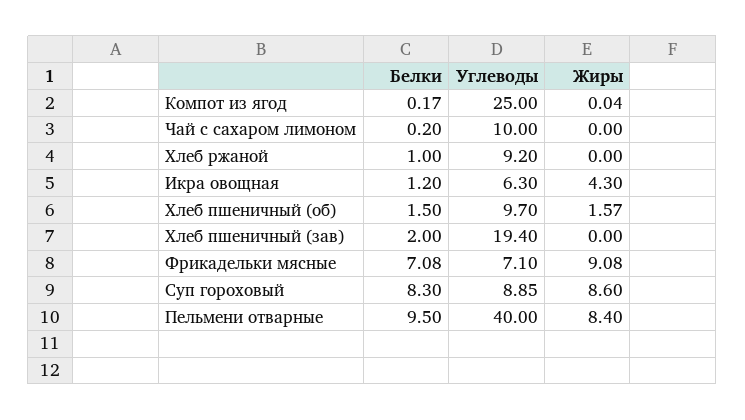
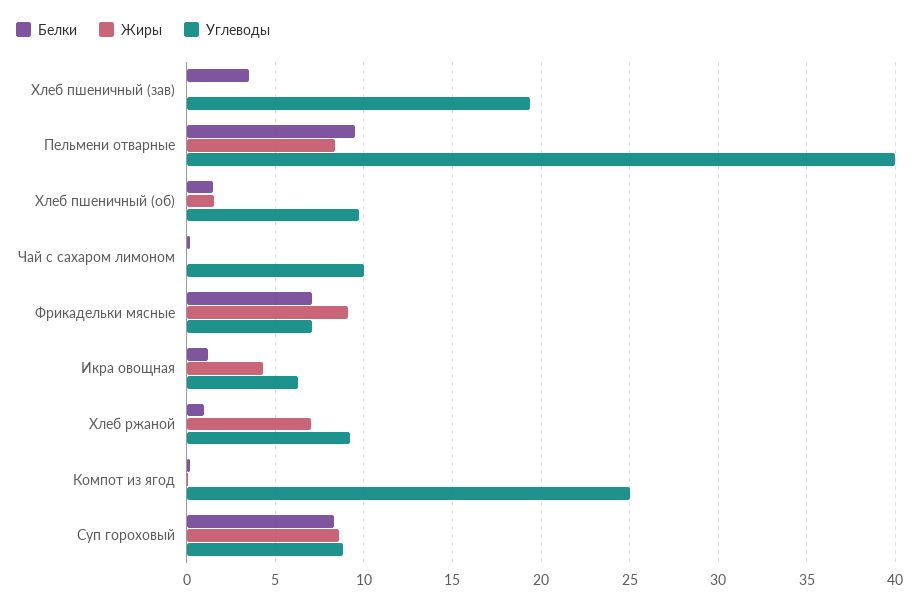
Жиры, Хлеб ржаной: 0 -> 7
Белки, Хлеб пшеничный (зав): 2 -> 3.5

